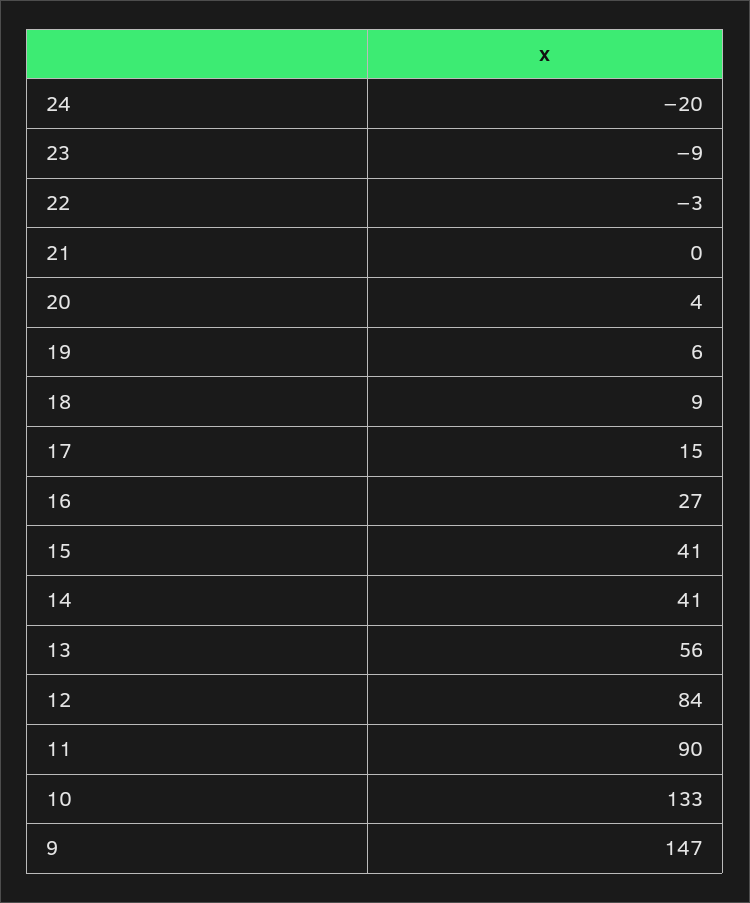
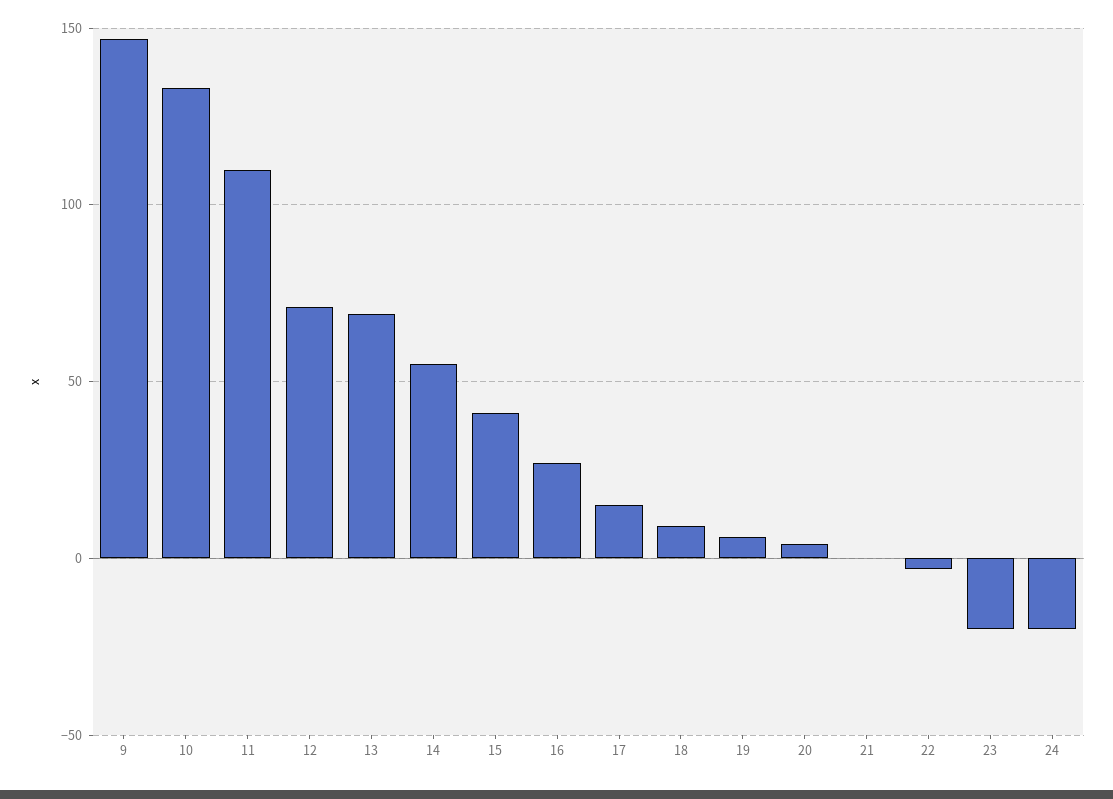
23: -9 -> -20
14: 41 -> 55
13: 56 -> 70
12: 84 -> 70
11: 90 -> 110

